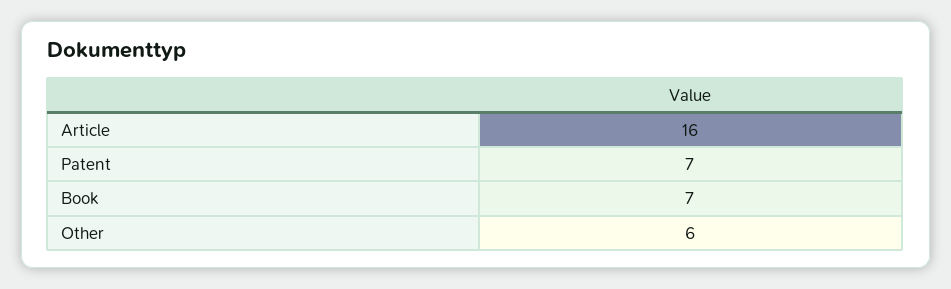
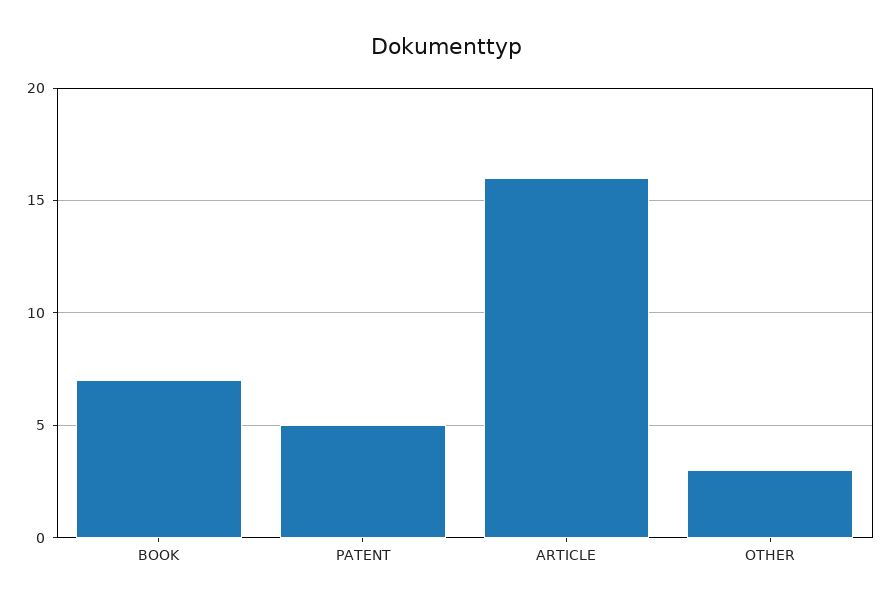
Patent: 7 -> 5
Other: 6 -> 3

